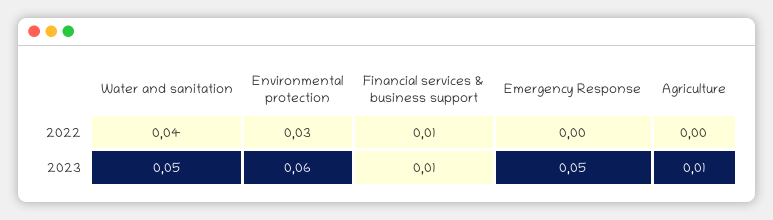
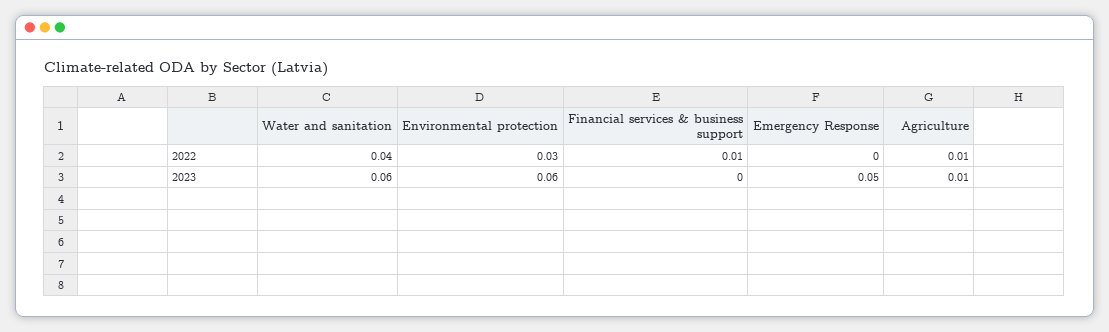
Agriculture, 2022: 0 -> 0.01
Water and sanitation, 2023: 0.05 -> 0.06
Financial services & business support, 2023: 0.01 -> 0

